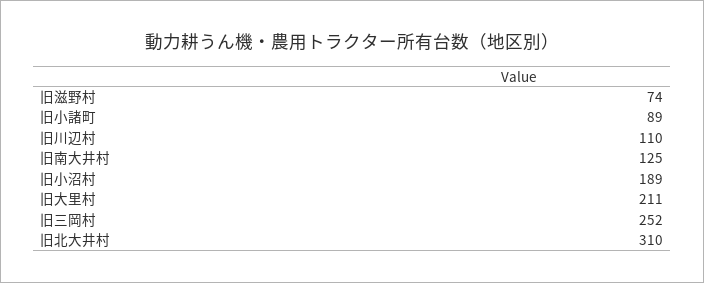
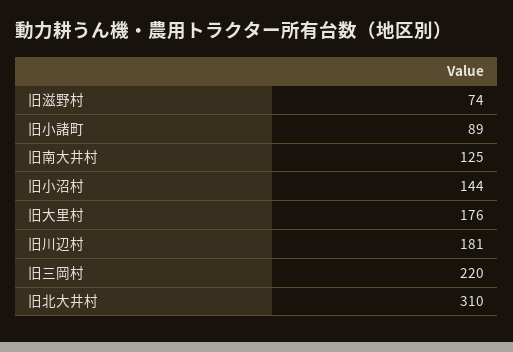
旧川辺村: 110 -> 181
旧小沼村: 189 -> 144
旧大里村: 211 -> 176
旧三岡村: 252 -> 220

